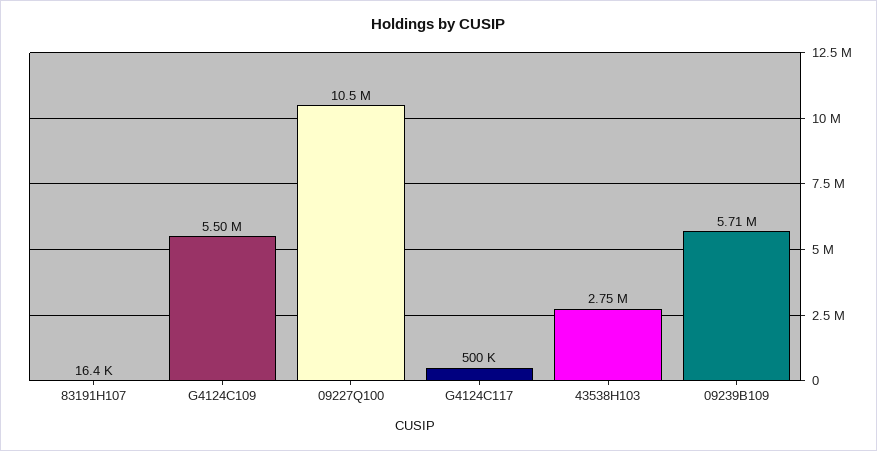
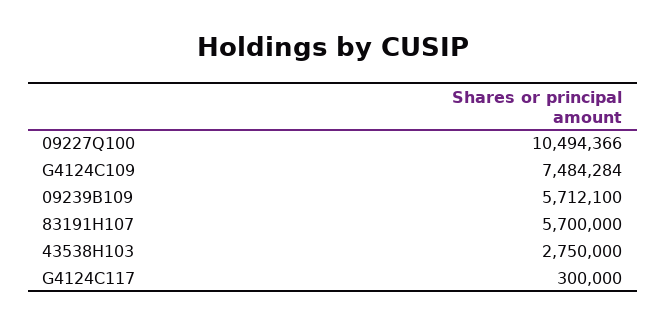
83191H107: 16400 -> 5700000
G4124C109: 5500000 -> 7484284
G4124C117: 500000 -> 300000

